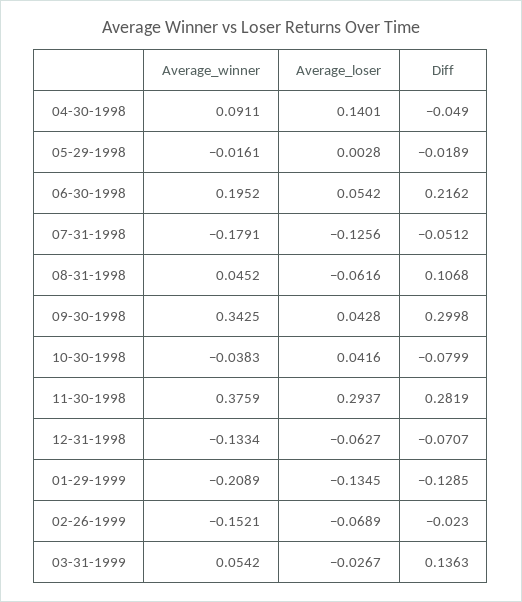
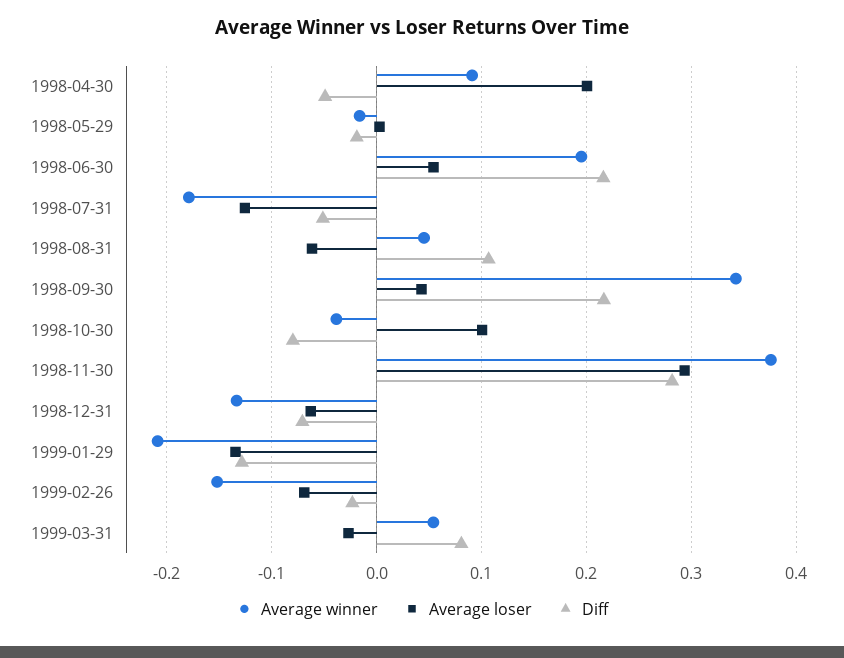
Average_loser, 04-30-1998: 0.1401 -> 0.2
Diff, 09-30-1998: 0.2998 -> 0.22
Average_loser, 10-30-1998: 0.0416 -> 0.1
Diff, 03-31-1999: 0.1363 -> 0.08

